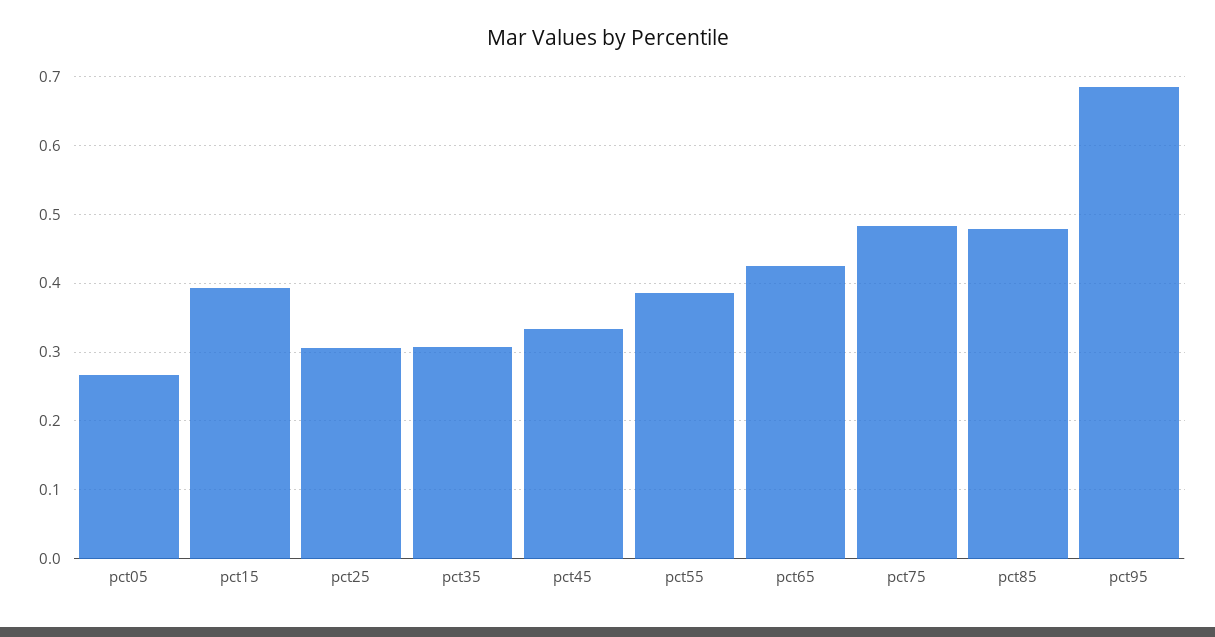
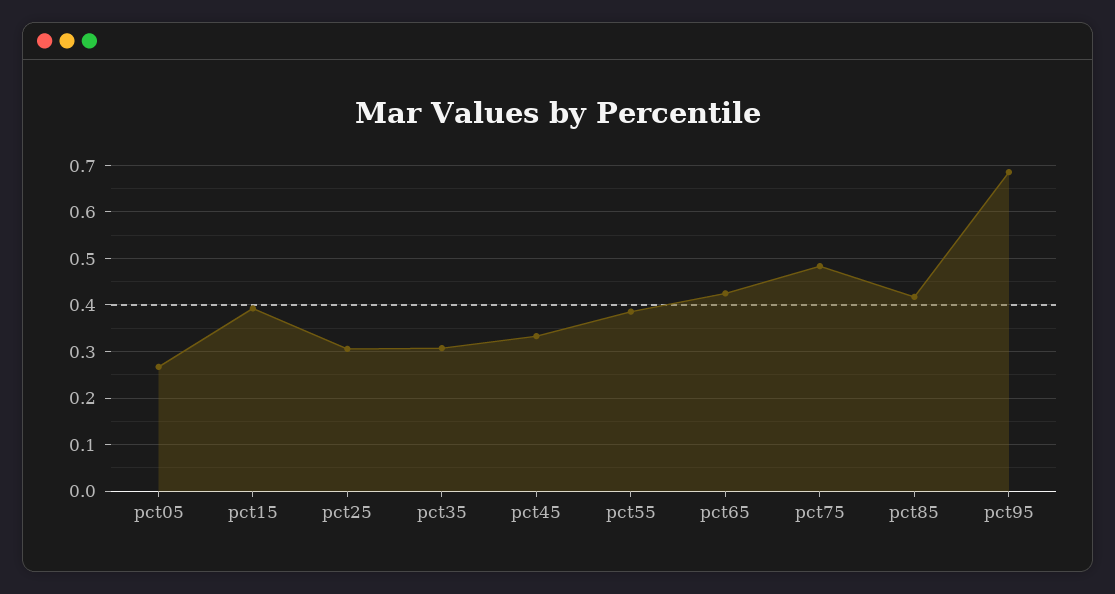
pct85: 0.48 -> 0.42

